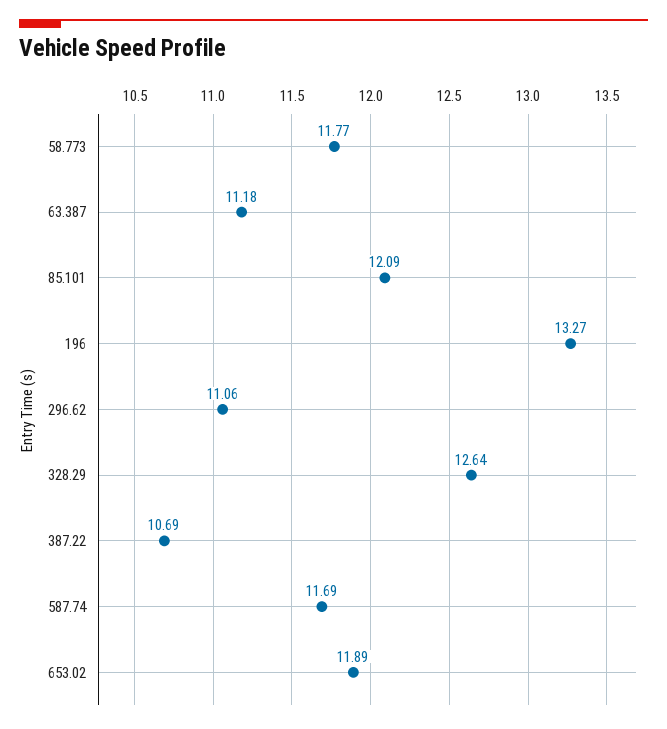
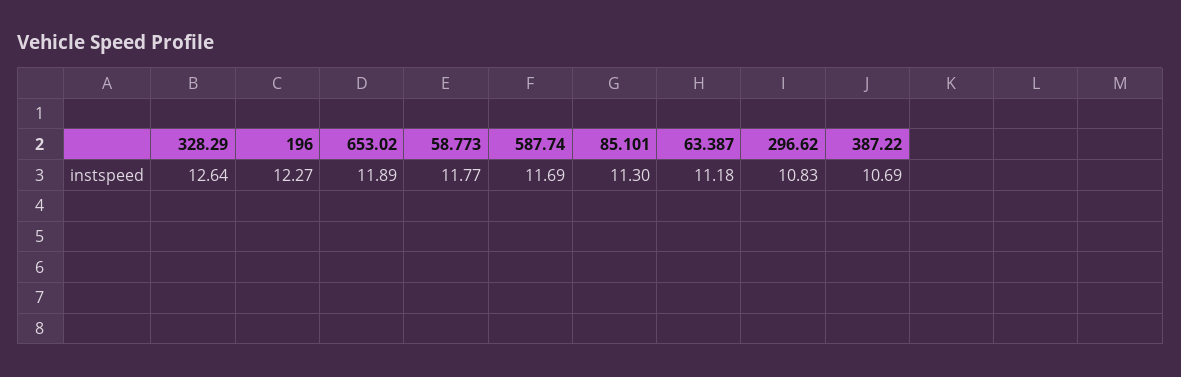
85.101: 12.09 -> 11.3
196: 13.27 -> 12.27
296.62: 11.06 -> 10.83

